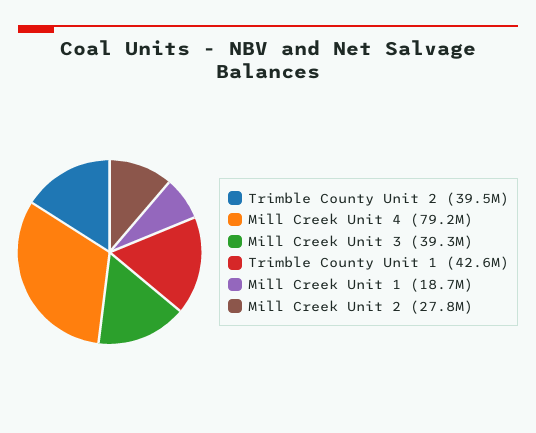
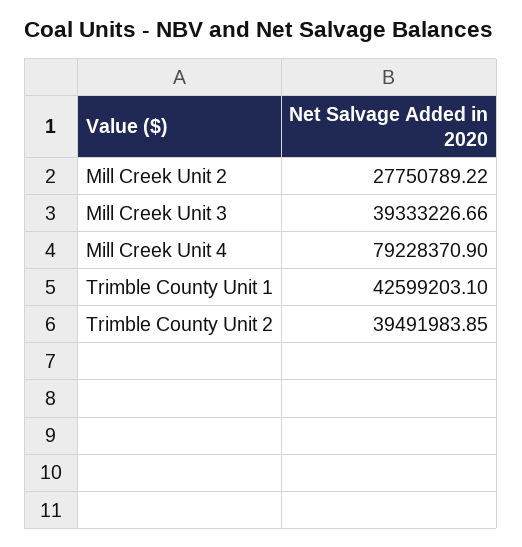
Mill Creek Unit 1: 18700000 -> none

